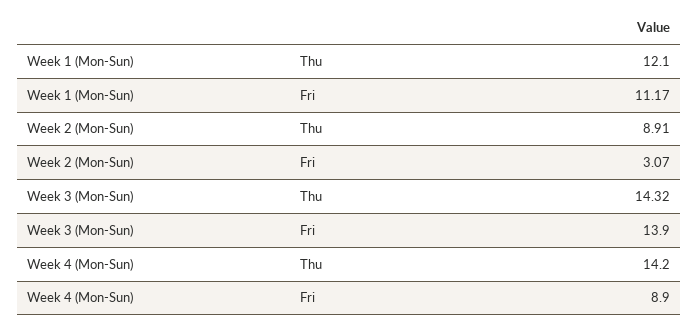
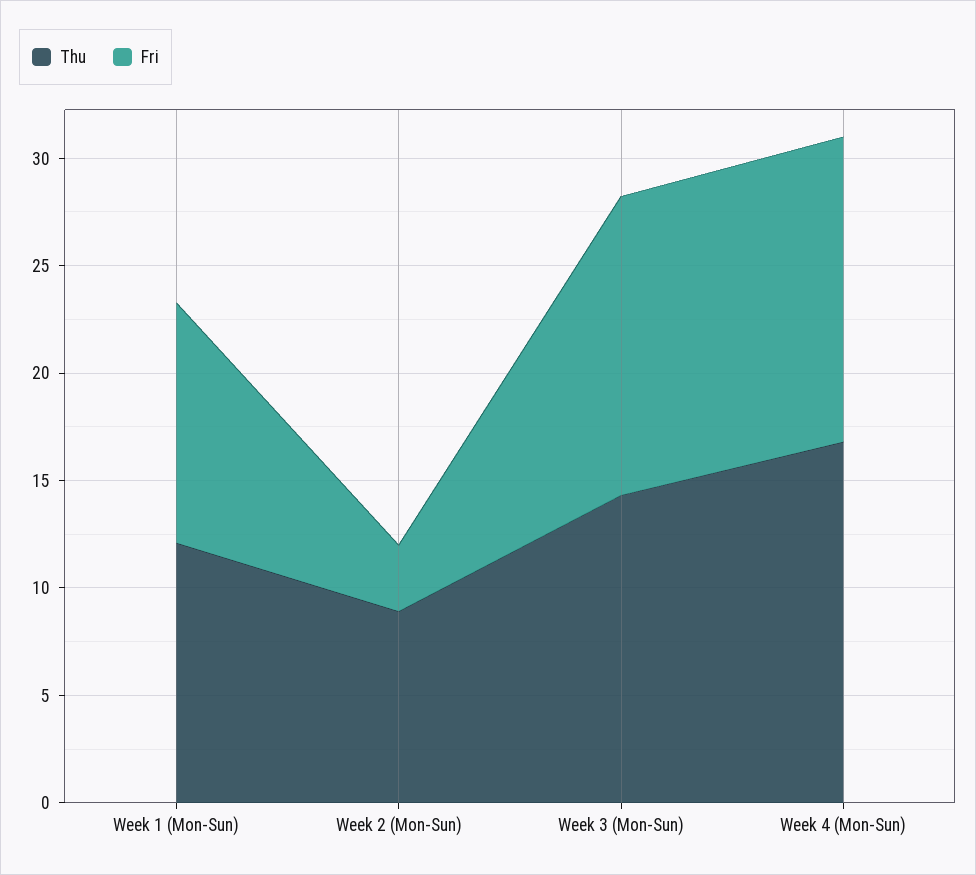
Thu, Week 4 (Mon-Sun): 14.2 -> 17
Fri, Week 4 (Mon-Sun): 8.9 -> 14

